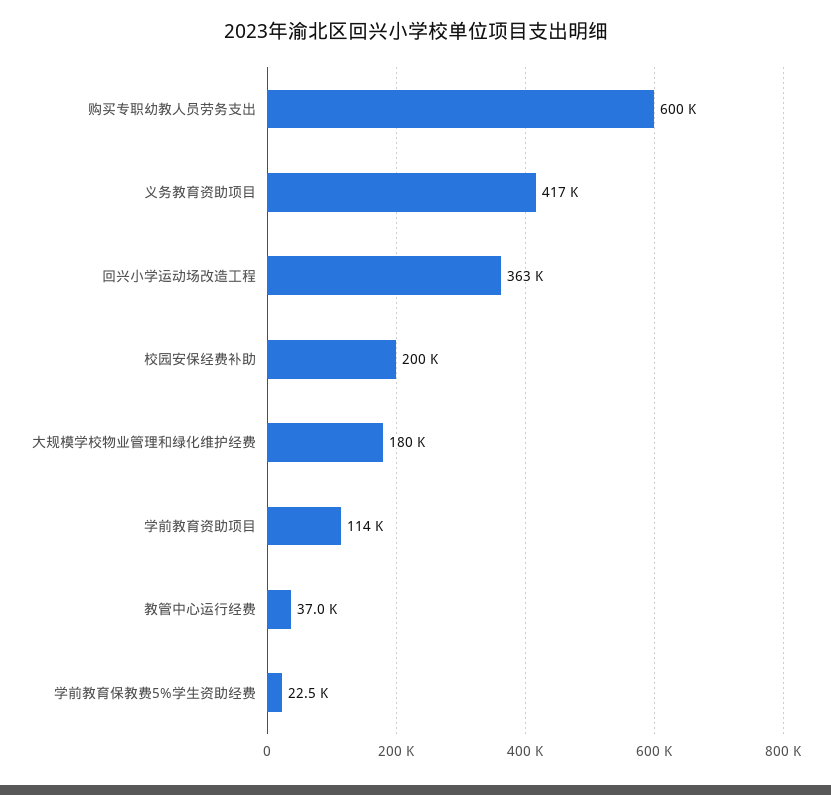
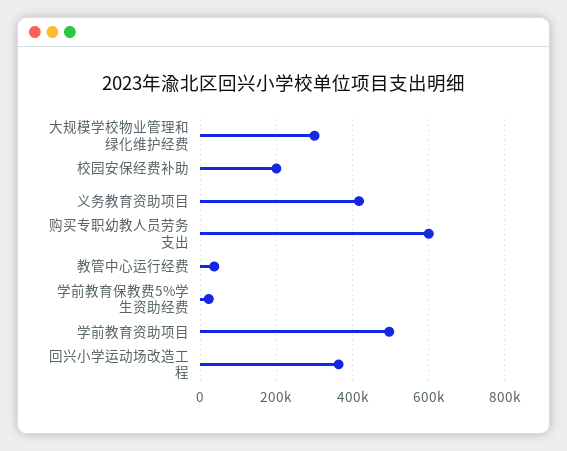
大规模学校物业管理和绿化维护经费: 180000 -> 300000
学前教育资助项目: 114000 -> 500000

